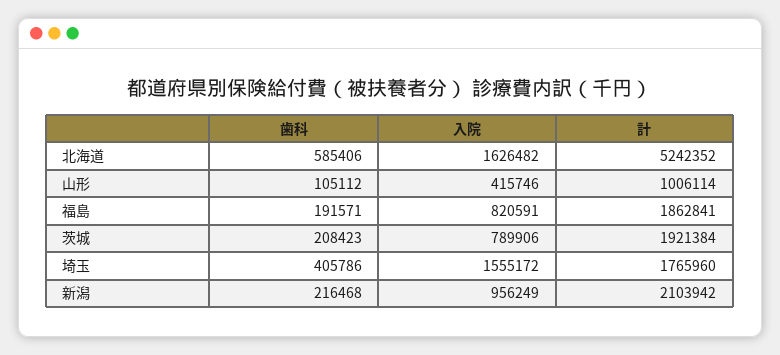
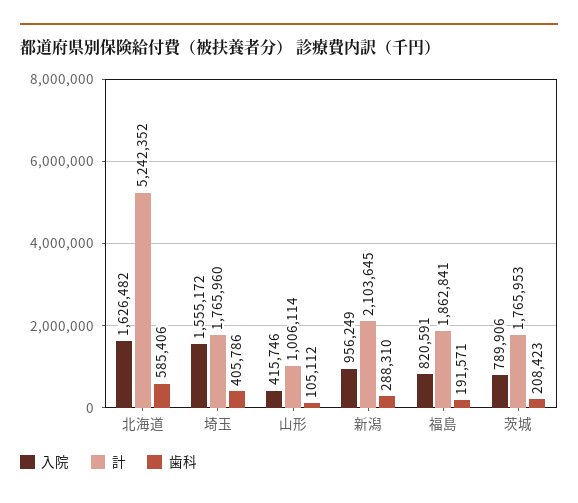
計, 茨城: 1921384 -> 1765953
歯科, 新潟: 216468 -> 288310
計, 新潟: 2103942 -> 2103645

